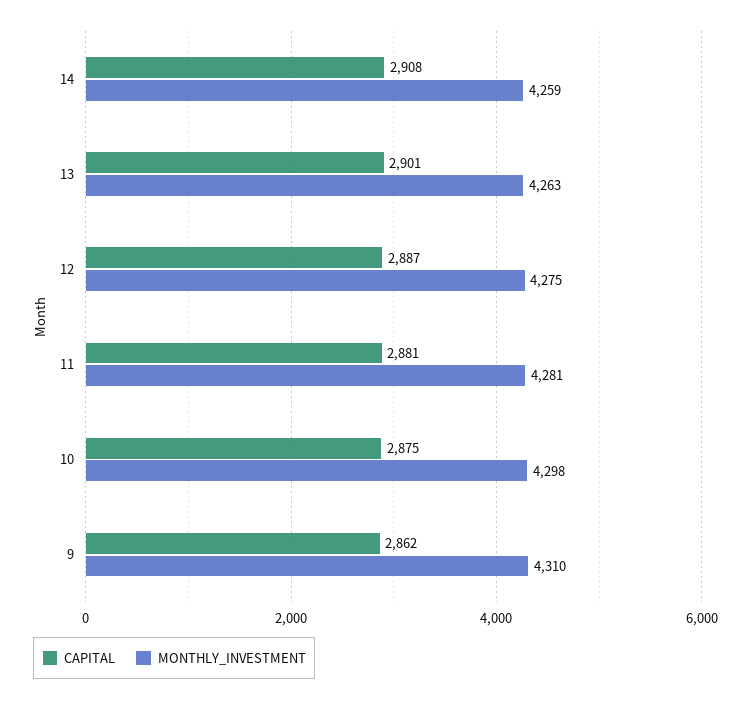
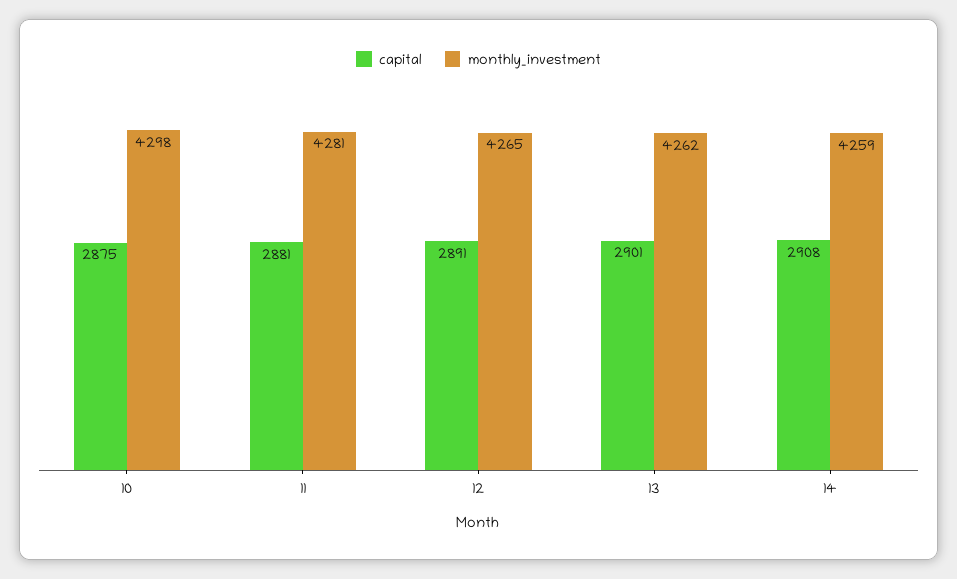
MONTHLY_INVESTMENT, 13: 4263 -> 4262
CAPITAL, 12: 2887 -> 2891
MONTHLY_INVESTMENT, 12: 4275 -> 4265
CAPITAL, 9: 2862 -> none
MONTHLY_INVESTMENT, 9: 4310 -> none

